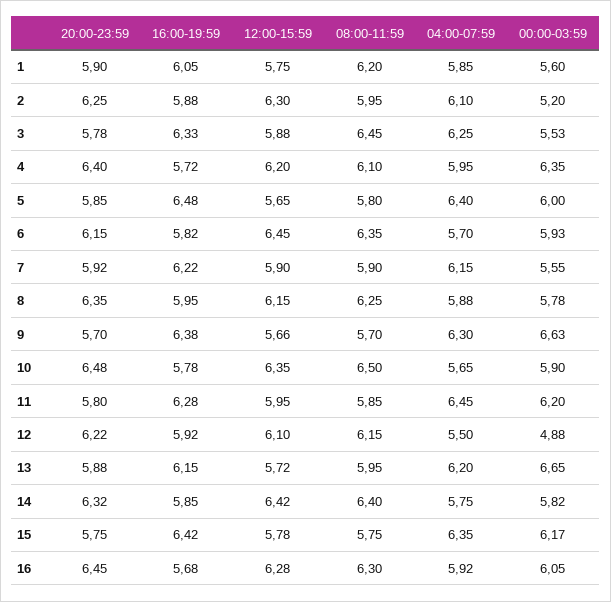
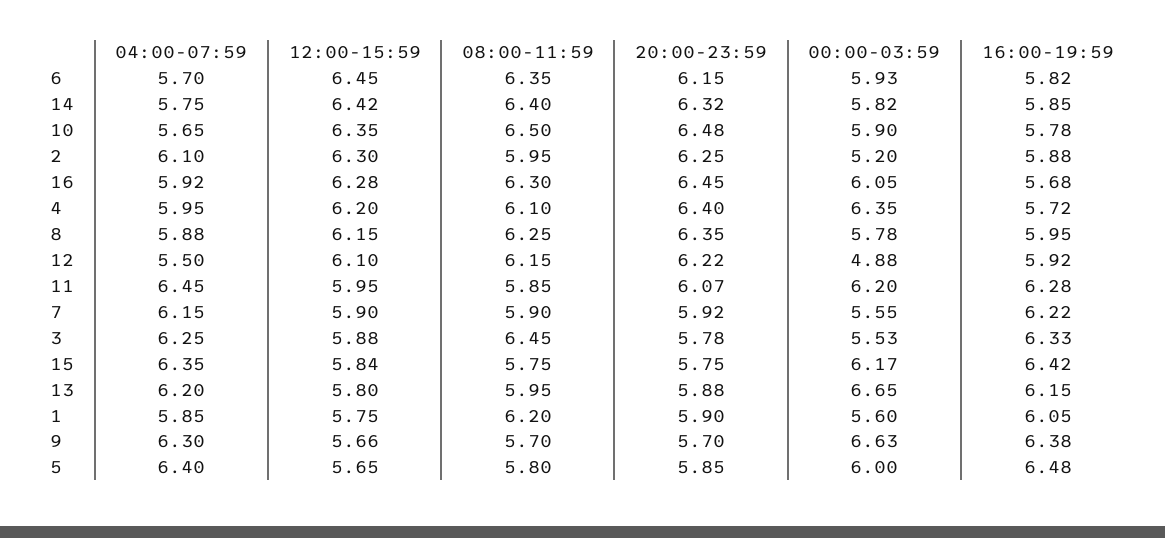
20:00-23:59, 11: 5.8 -> 6.07
12:00-15:59, 13: 5.72 -> 5.8
12:00-15:59, 15: 5.78 -> 5.84

